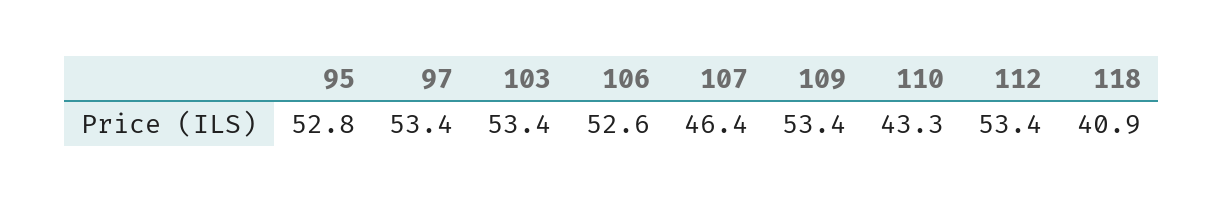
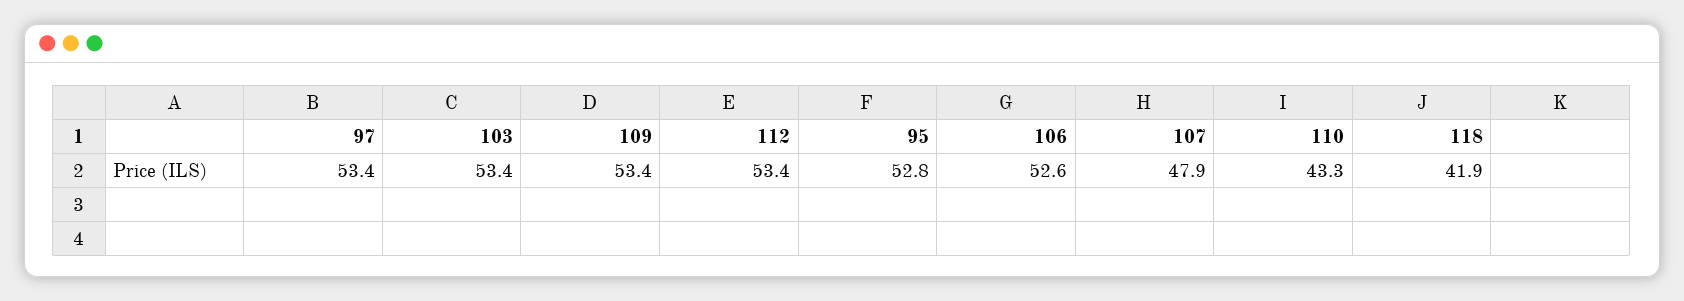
107: 46.4 -> 47.9
118: 40.9 -> 41.9

